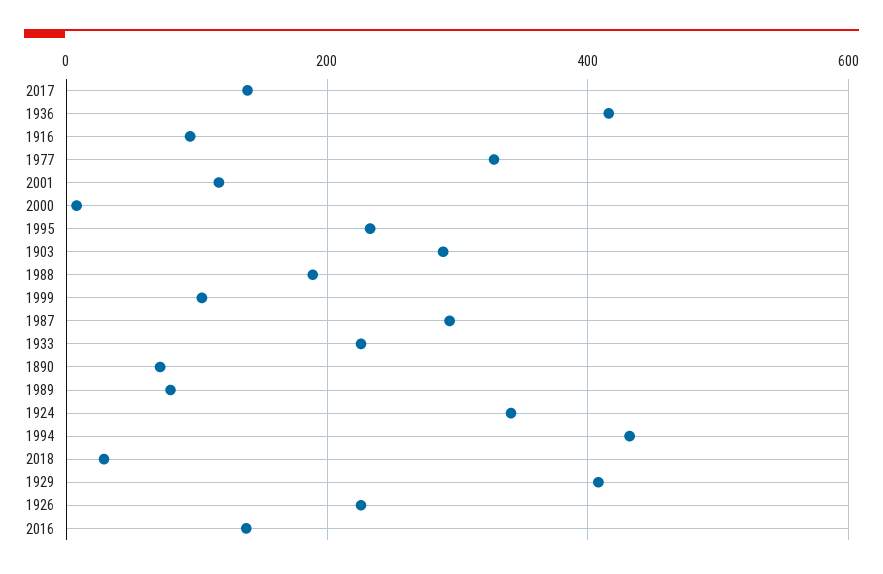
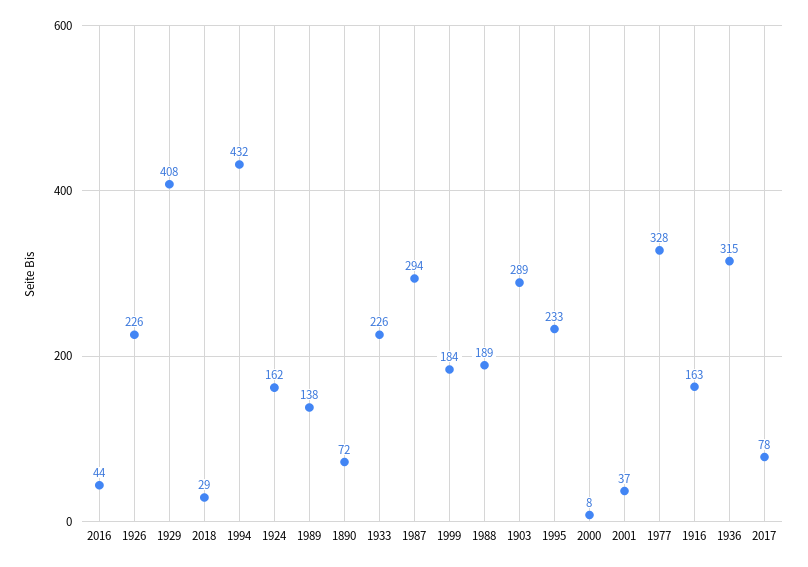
2017: 140 -> 78
1936: 420 -> 315
1916: 100 -> 163
2001: 120 -> 37
1999: 100 -> 184
1989: 80 -> 138
1924: 340 -> 162
2016: 140 -> 44

